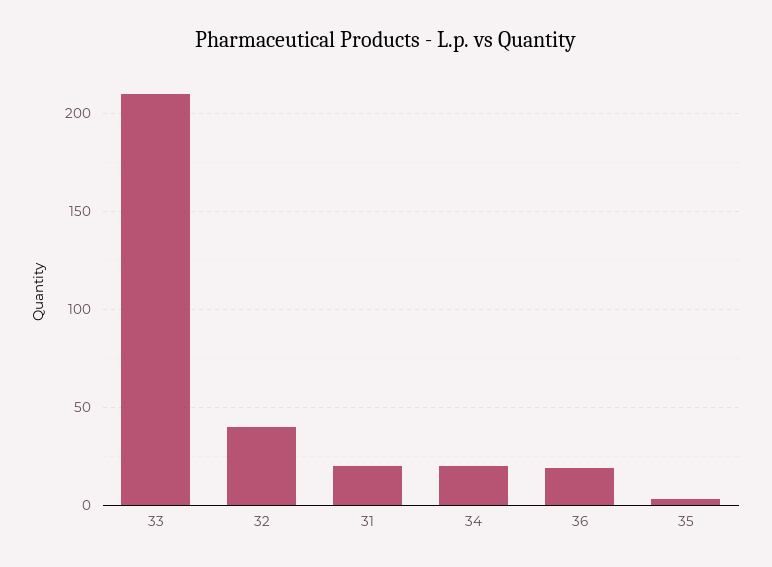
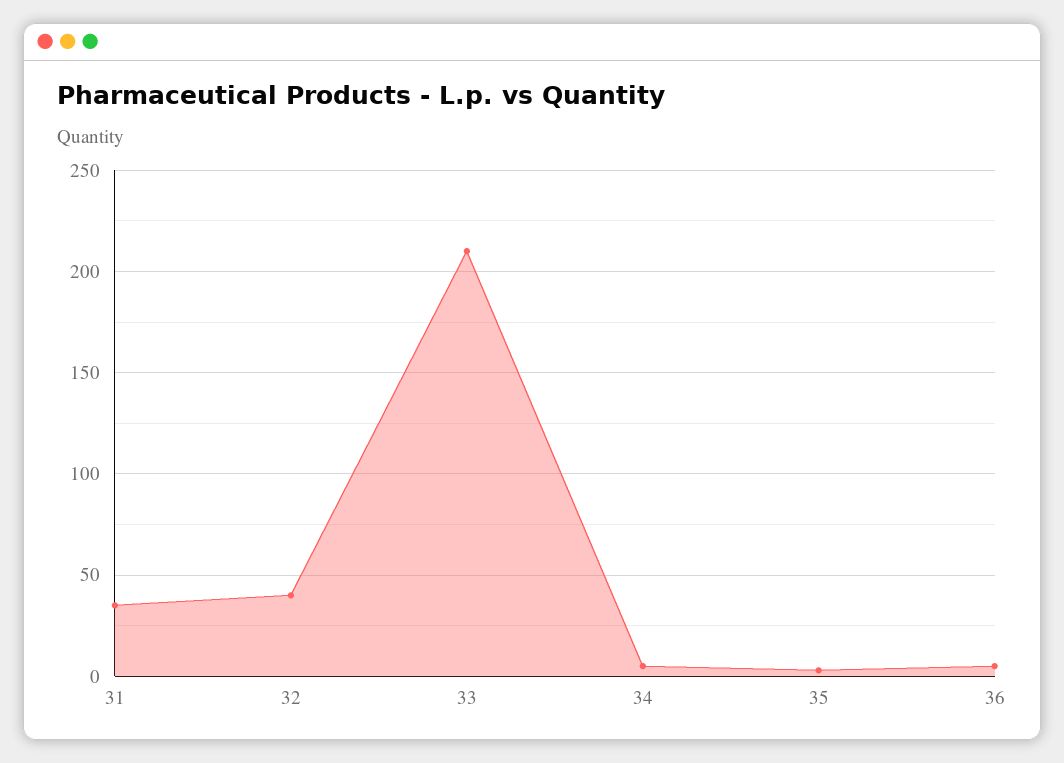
31: 20 -> 35
34: 20 -> 5
36: 20 -> 5

